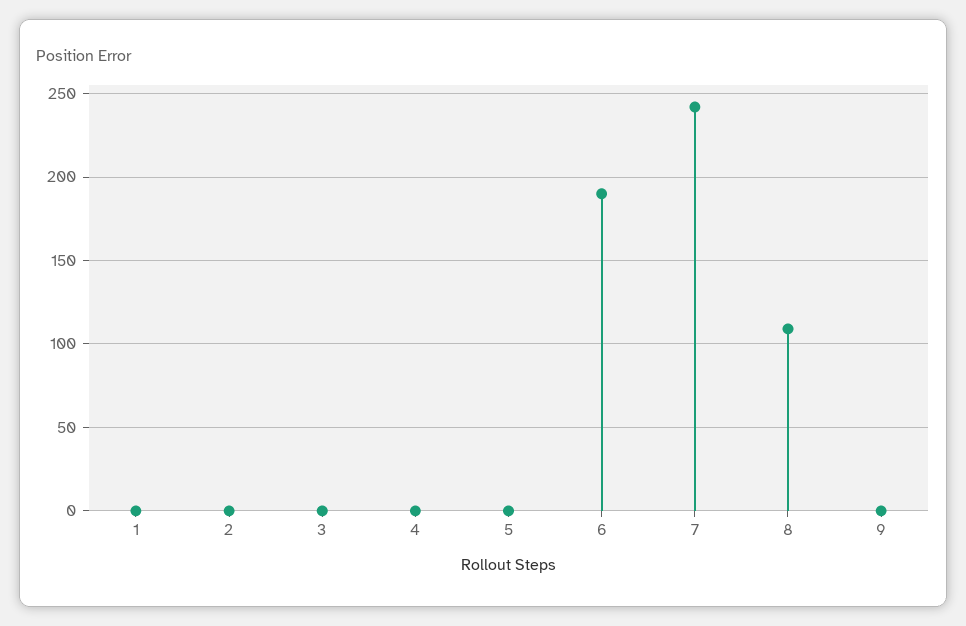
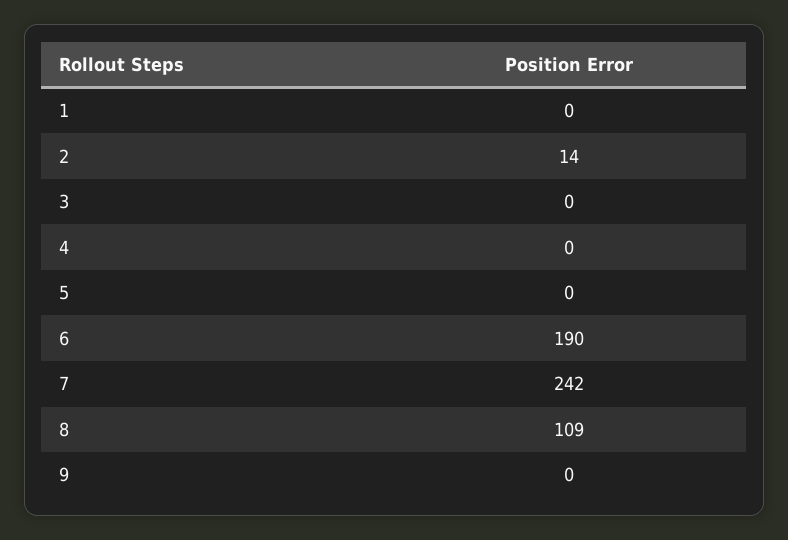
2: 0 -> 14

